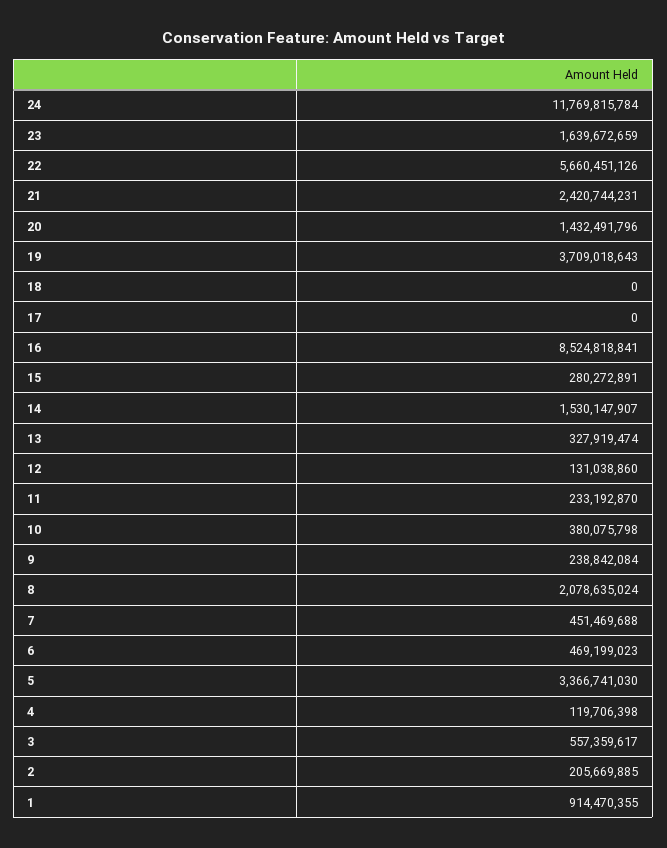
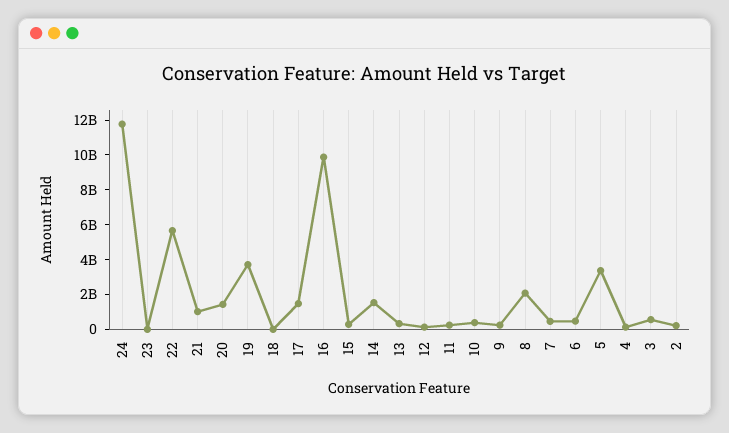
23: 1639672659 -> 0
21: 2420744231 -> 1000000000
17: 0 -> 1500000000
16: 8524818841 -> 10000000000
1: 914470355 -> none

